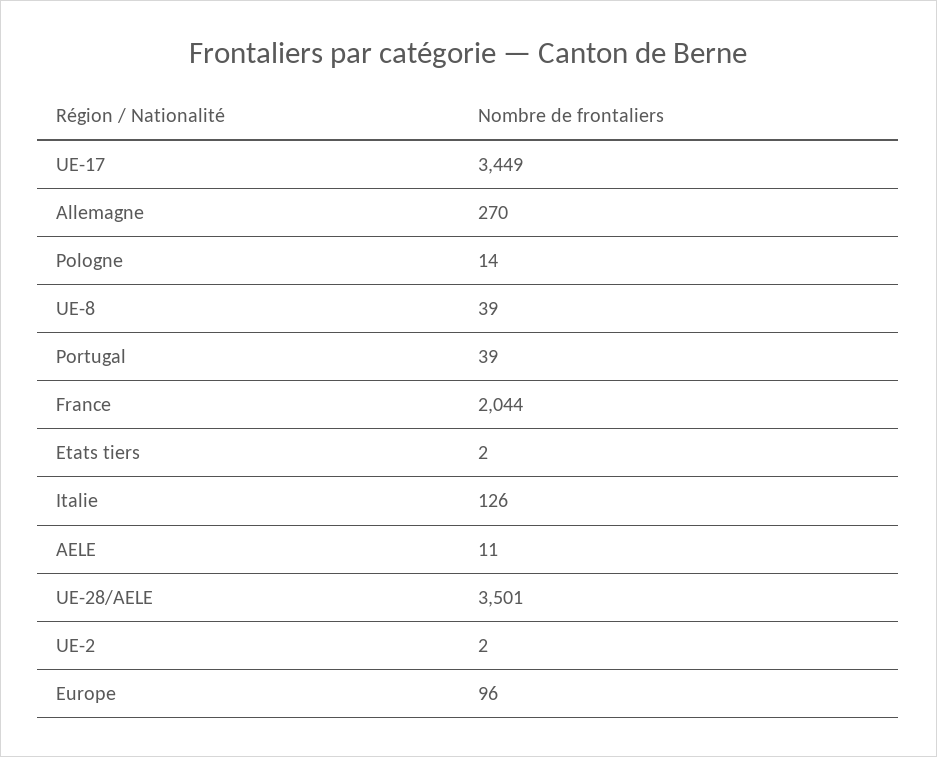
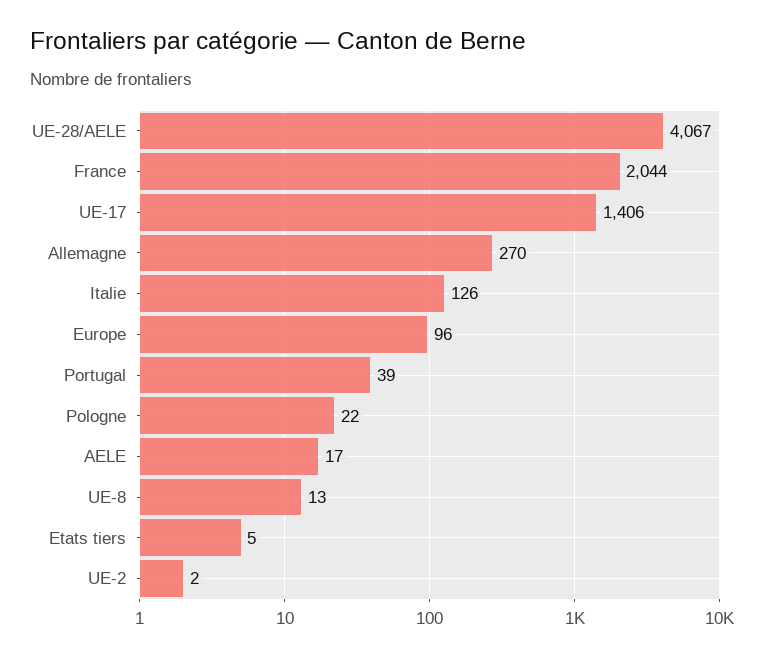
UE-17: 3449 -> 1406
Pologne: 14 -> 22
UE-8: 39 -> 13
Etats tiers: 2 -> 5
AELE: 11 -> 17
UE-28/AELE: 3501 -> 4067

